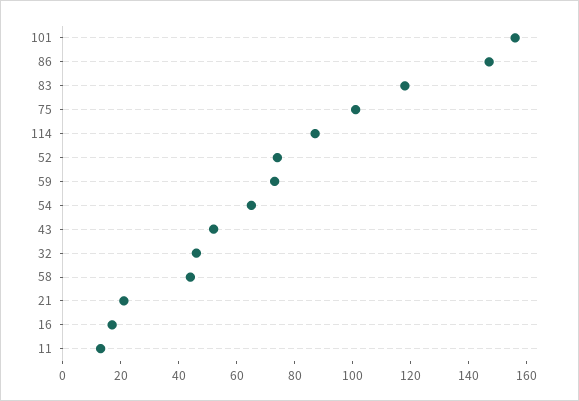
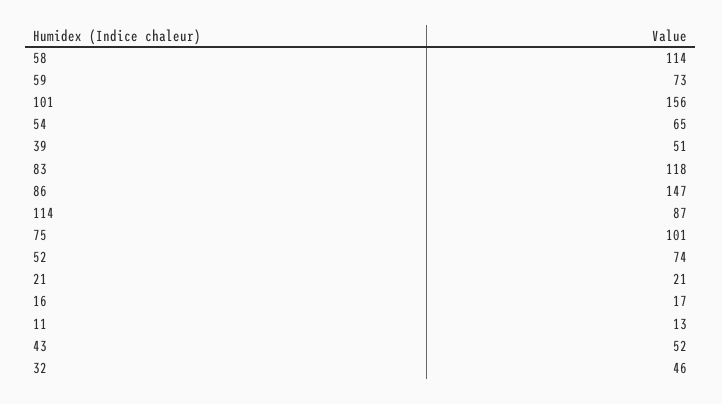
58: 45 -> 114
39: none -> 51

